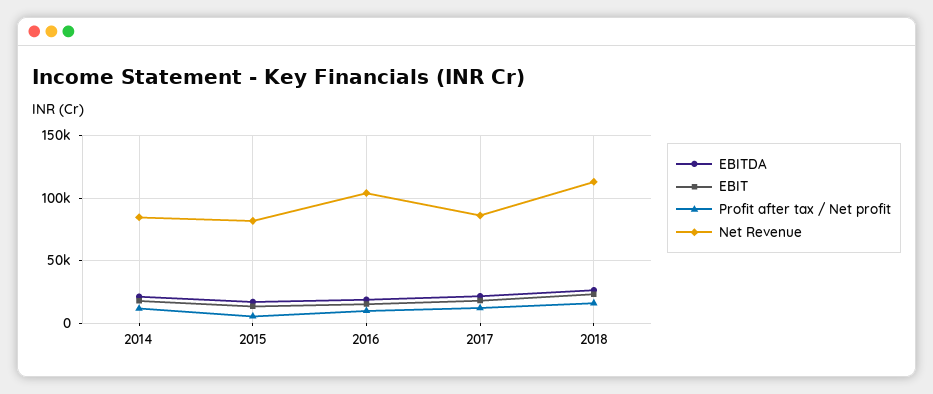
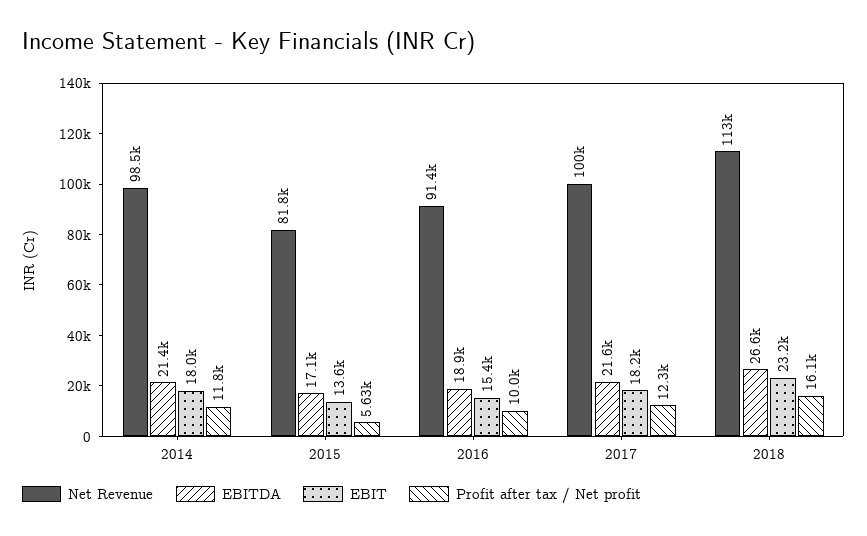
Net Revenue, 2014: 85000 -> 98500
Net Revenue, 2016: 105000 -> 91400
Net Revenue, 2017: 85000 -> 100000

